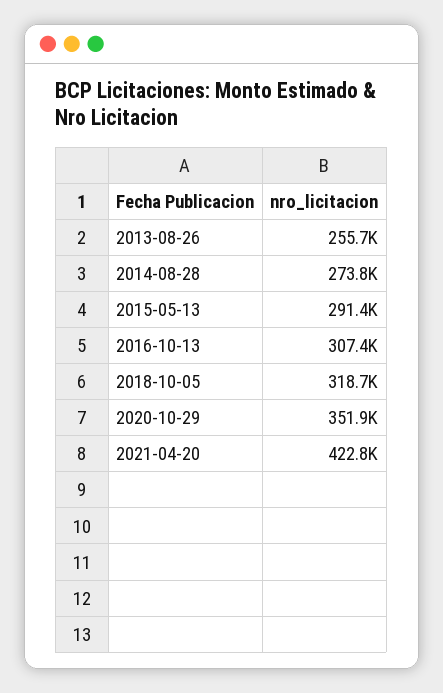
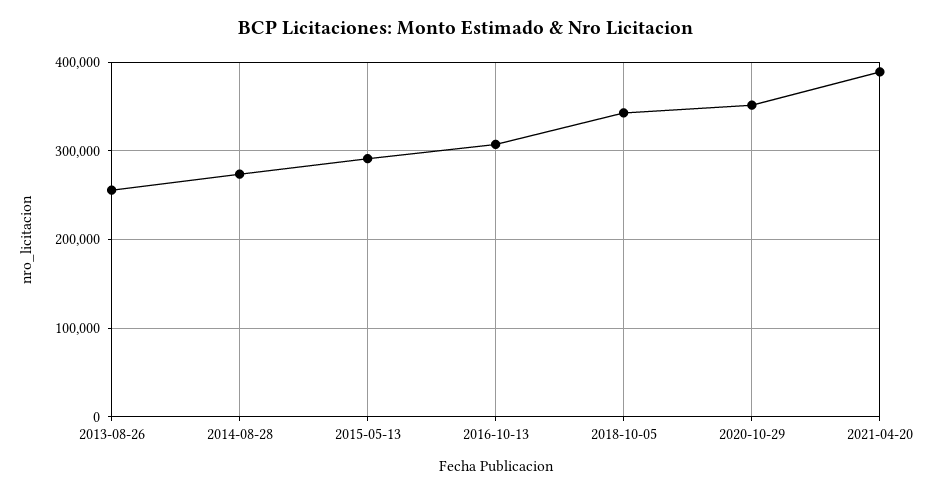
2018-10-05: 318700 -> 340000
2021-04-20: 422800 -> 390000

